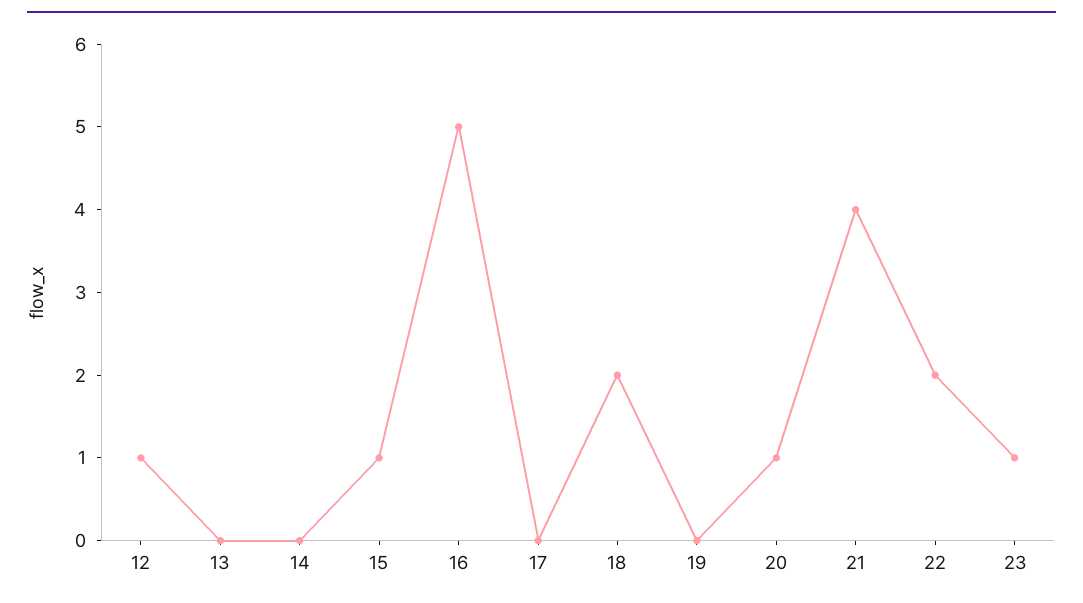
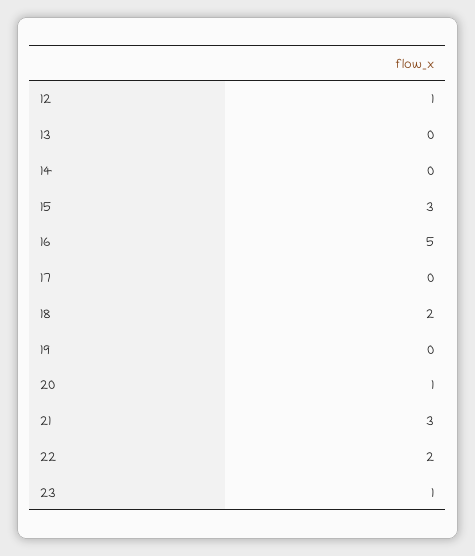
15: 1 -> 3
21: 4 -> 3

